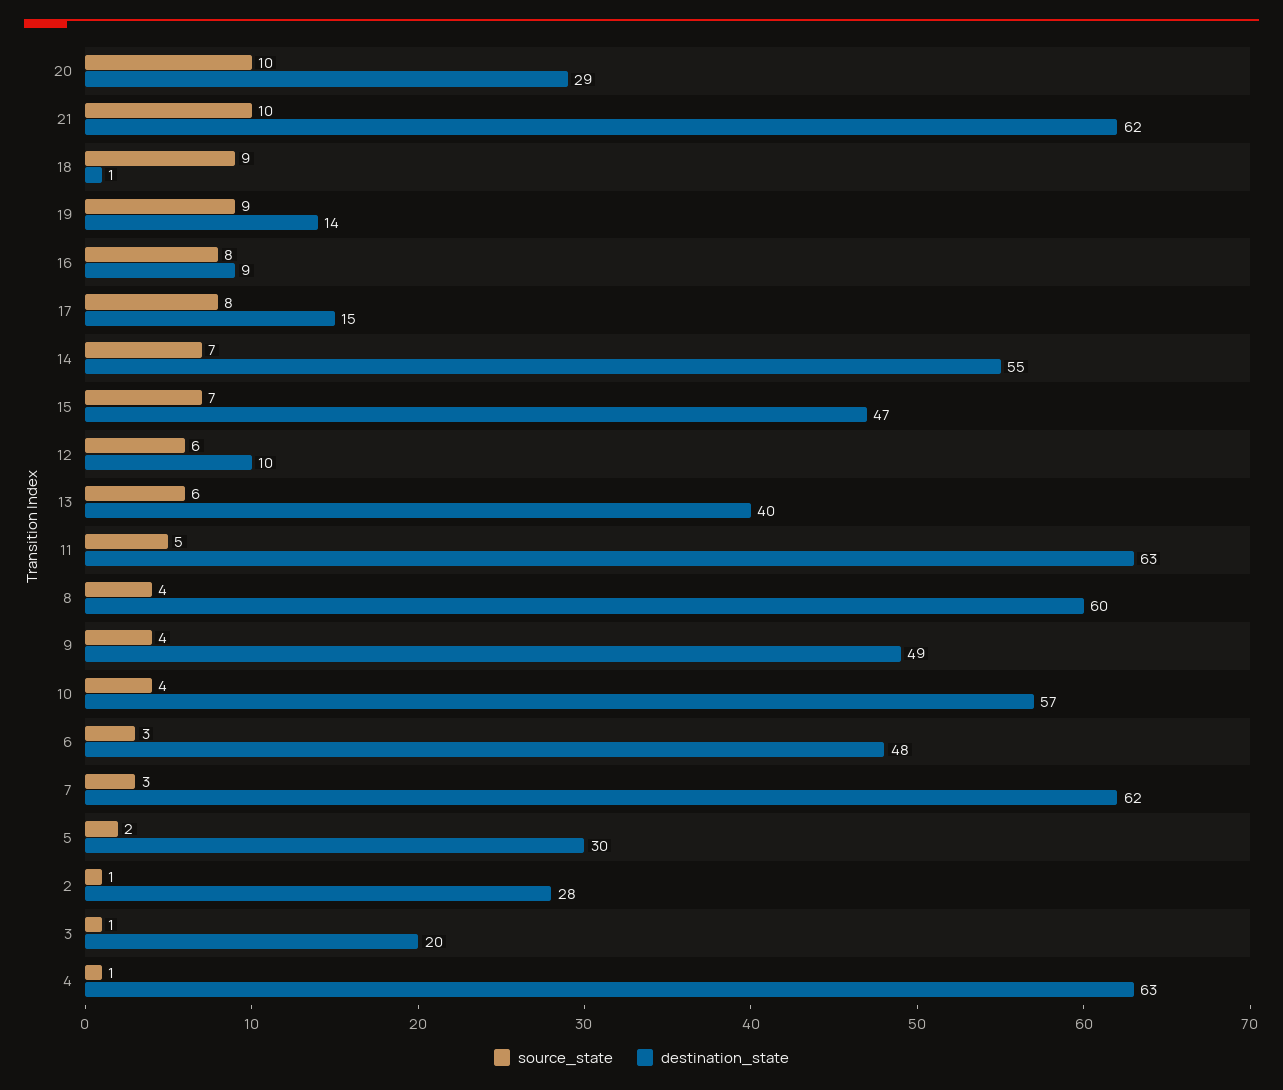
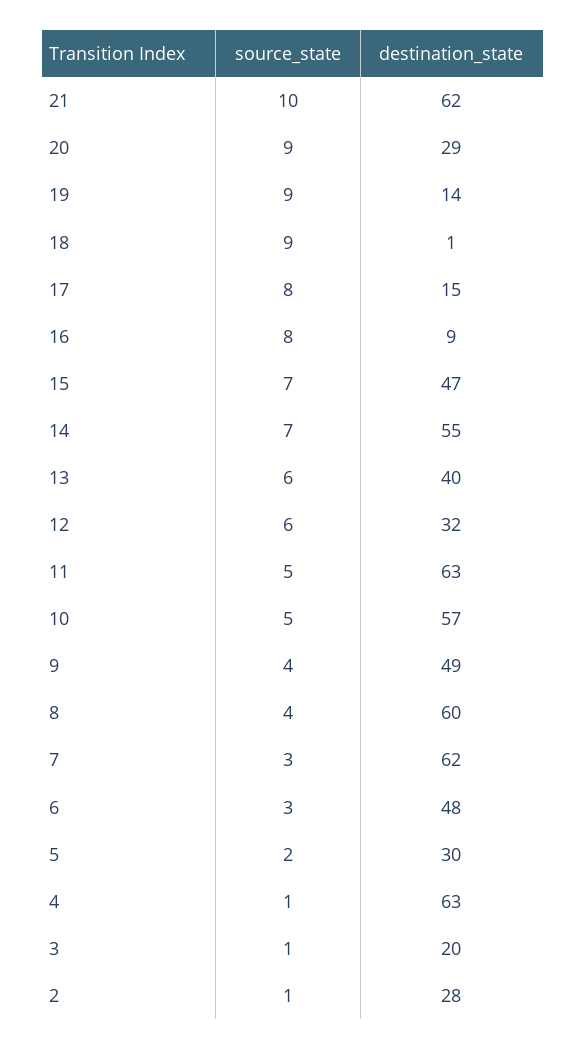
source_state, 20: 10 -> 9
destination_state, 12: 10 -> 32
source_state, 10: 4 -> 5

